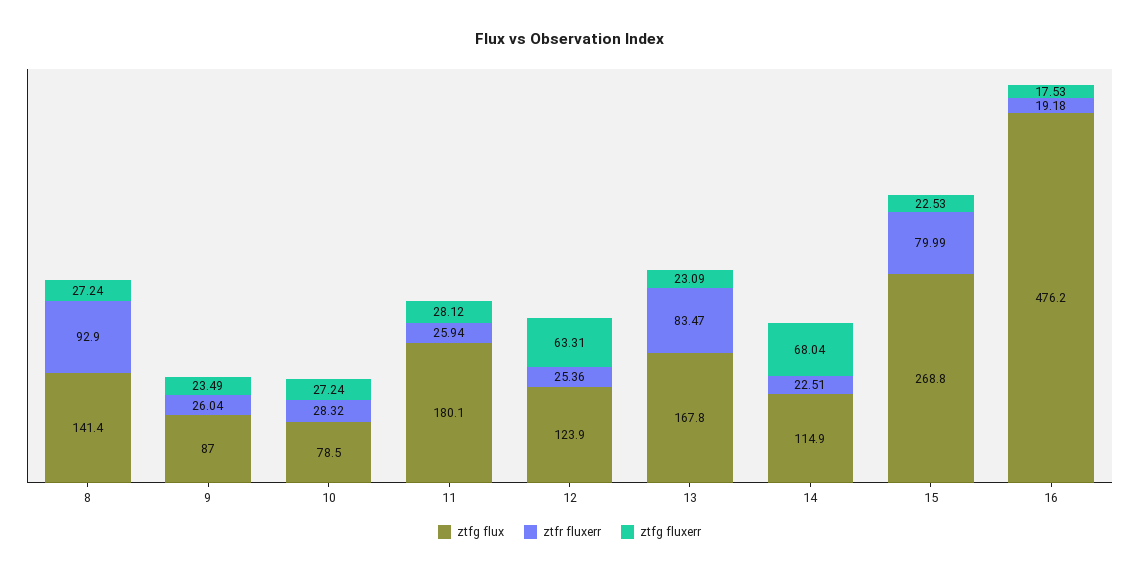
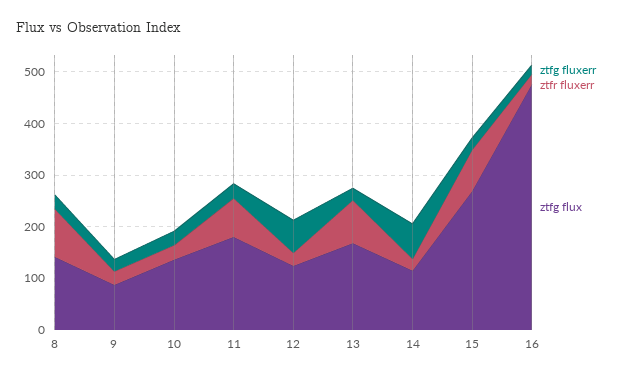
ztfg flux, 10: 78.5 -> 140
ztfr fluxerr, 11: 25.94 -> 80

